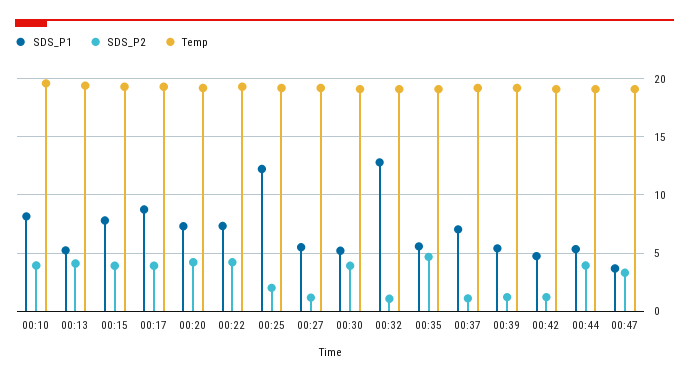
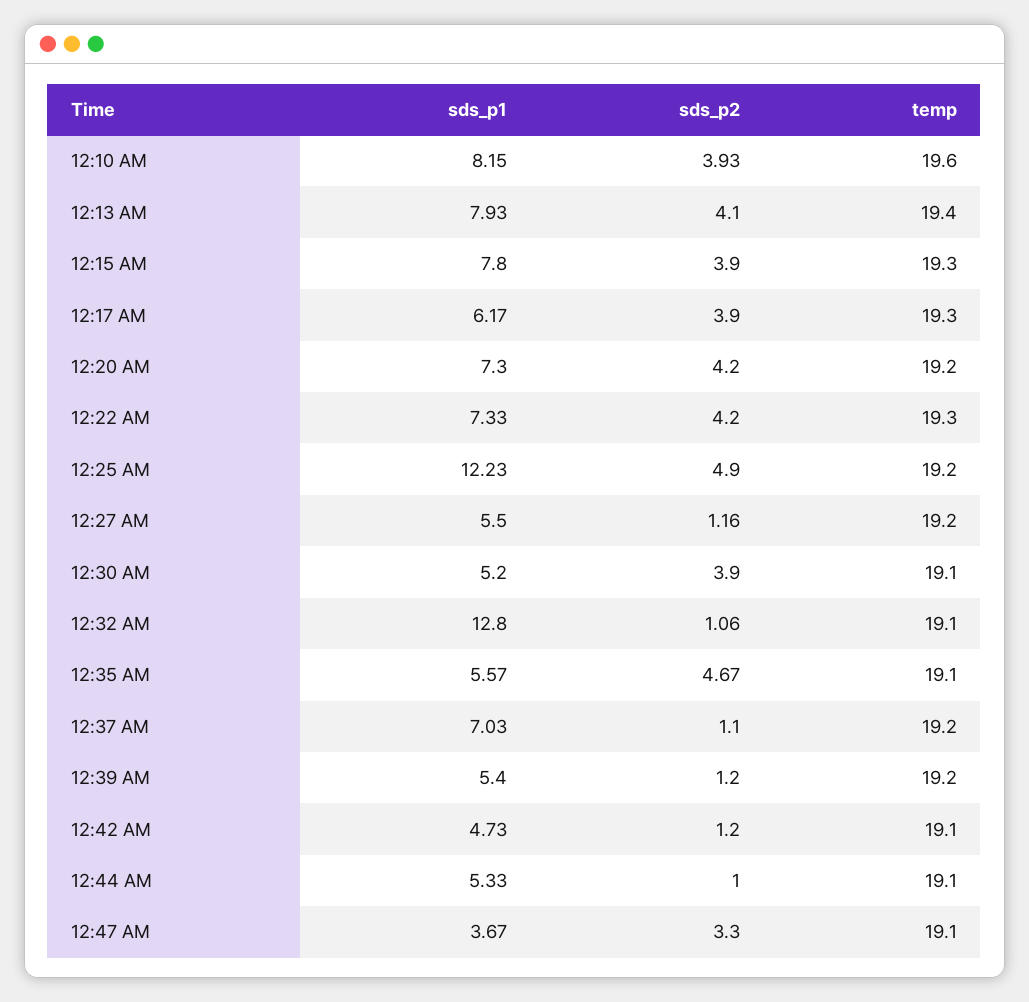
SDS_P1, 00:13: 5 -> 7.93
SDS_P1, 00:17: 9 -> 6.17
SDS_P2, 00:25: 2 -> 4.9
SDS_P2, 00:44: 4 -> 1

